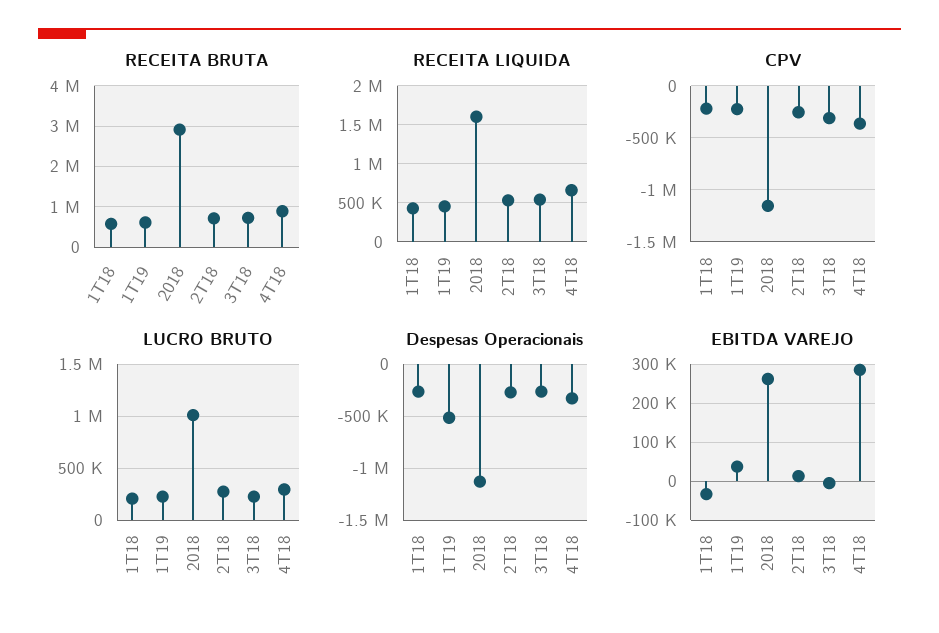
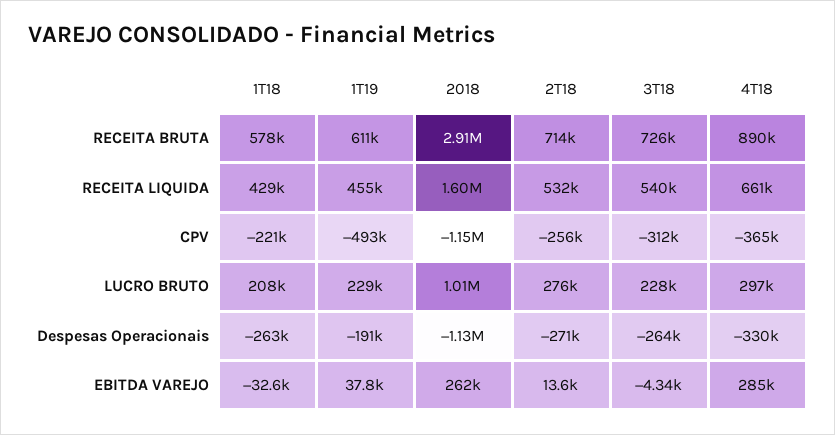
CPV, 1T19: -200000 -> -493000
Despesas Operacionais, 1T19: -500000 -> -191000

